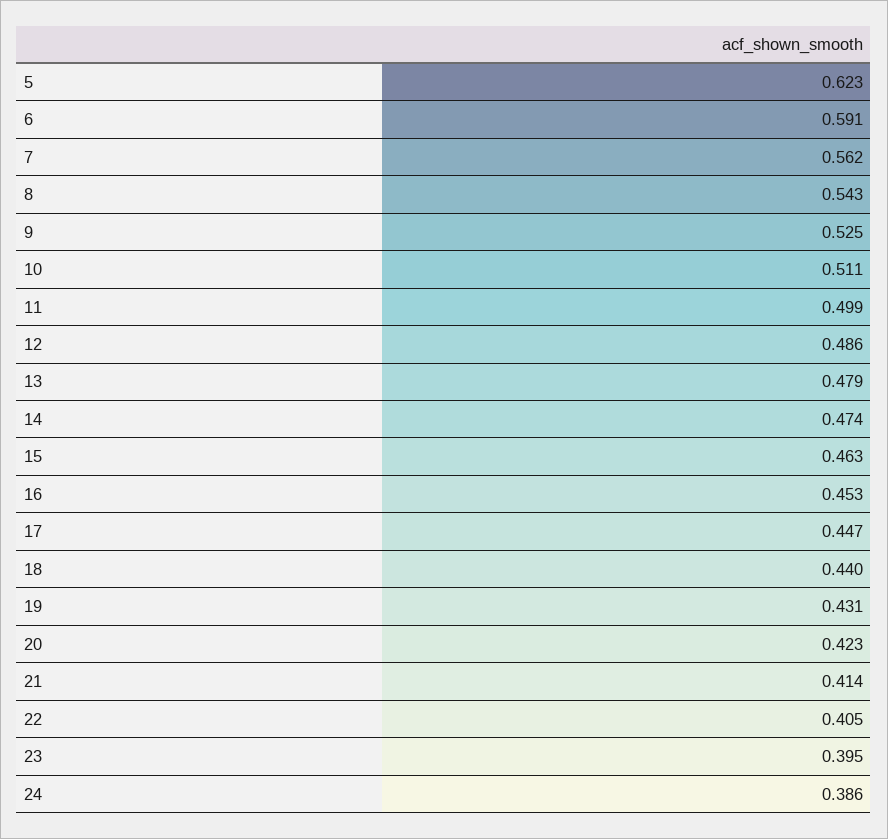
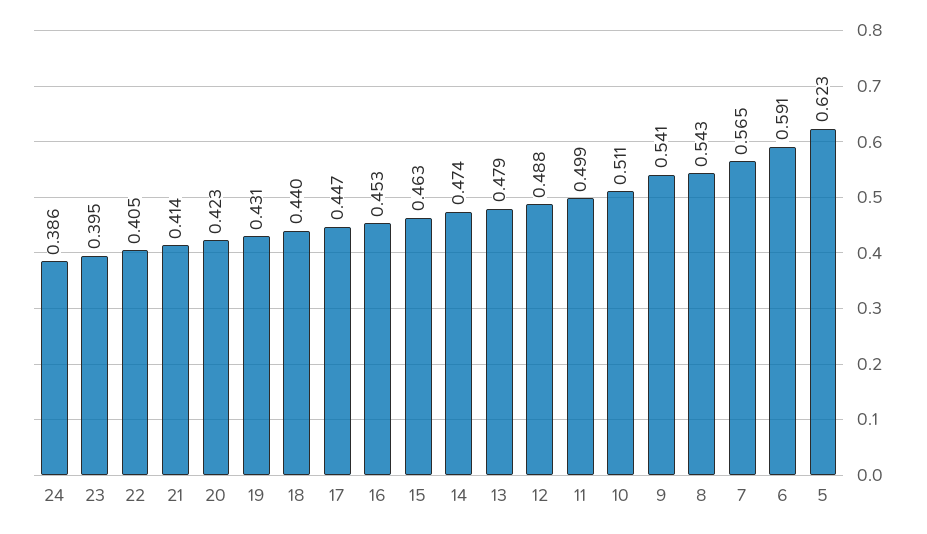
7: 0.562 -> 0.565
9: 0.525 -> 0.541
12: 0.486 -> 0.488

